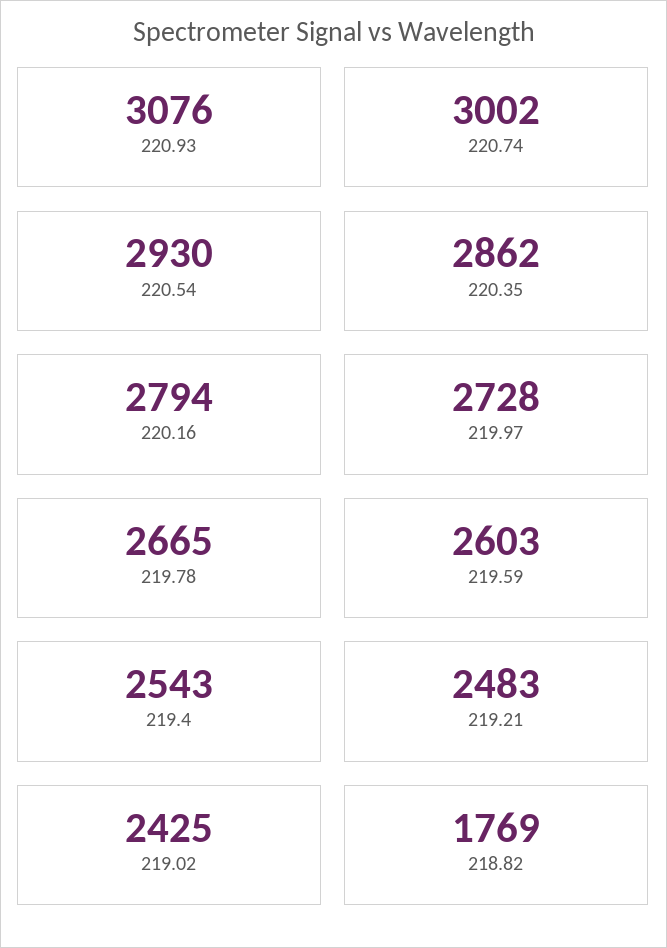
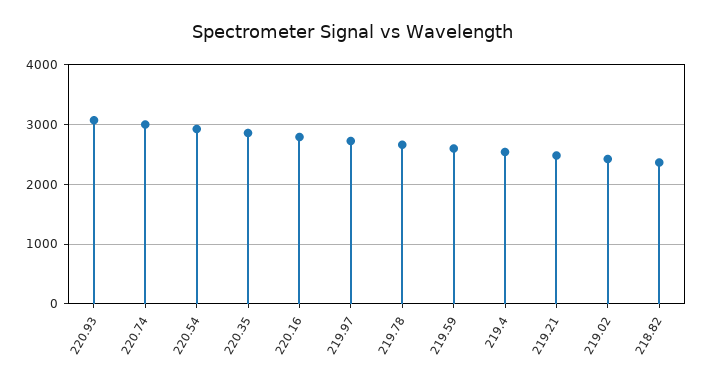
218.82: 1769 -> 2400

